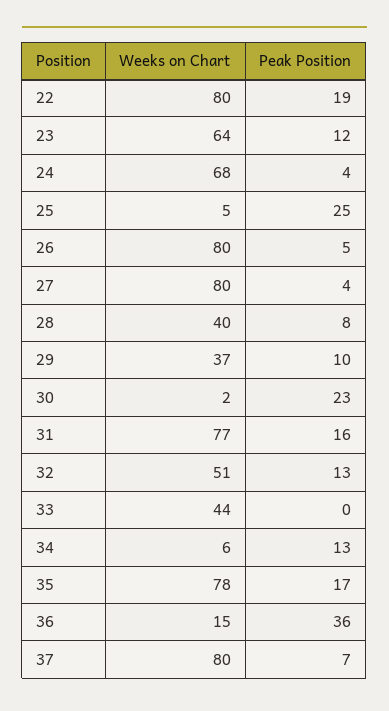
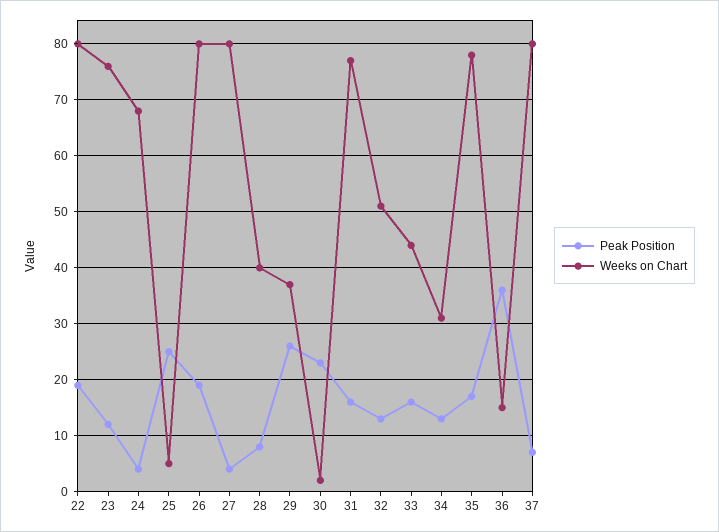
Weeks on Chart, 23: 64 -> 75
Peak Position, 26: 5 -> 20
Peak Position, 29: 10 -> 25
Peak Position, 33: 0 -> 15
Weeks on Chart, 34: 6 -> 30

